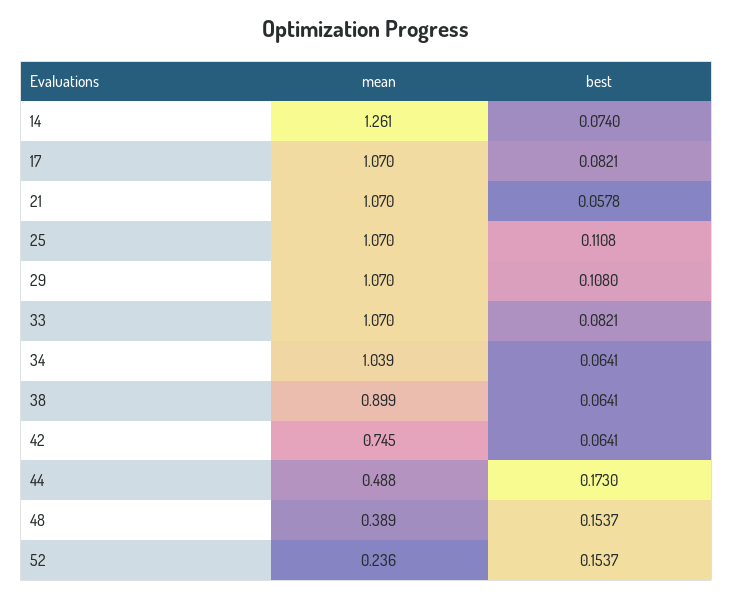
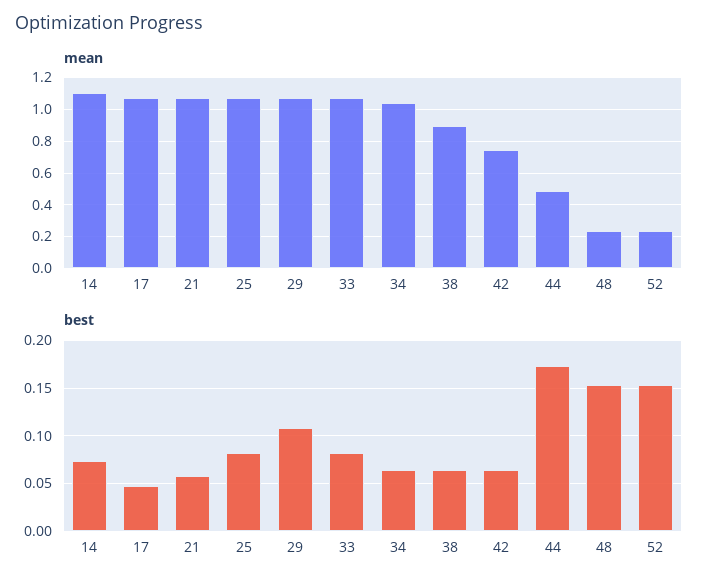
mean, 14: 1.261 -> 1.1
best, 17: 0.0821 -> 0.05
best, 25: 0.1108 -> 0.08
mean, 48: 0.389 -> 0.25

